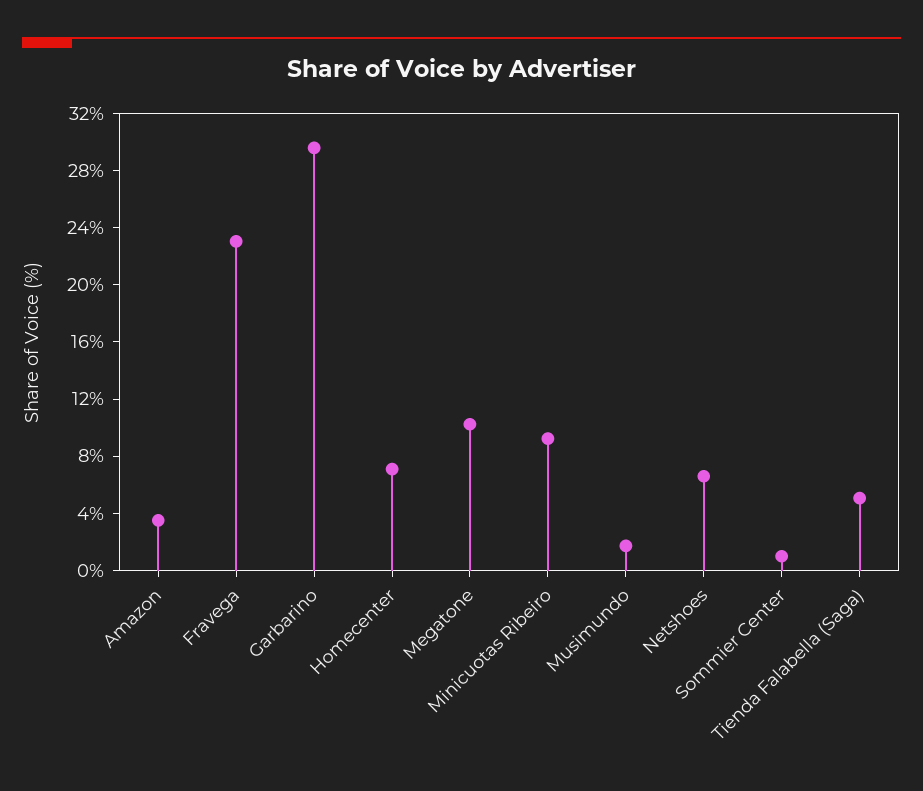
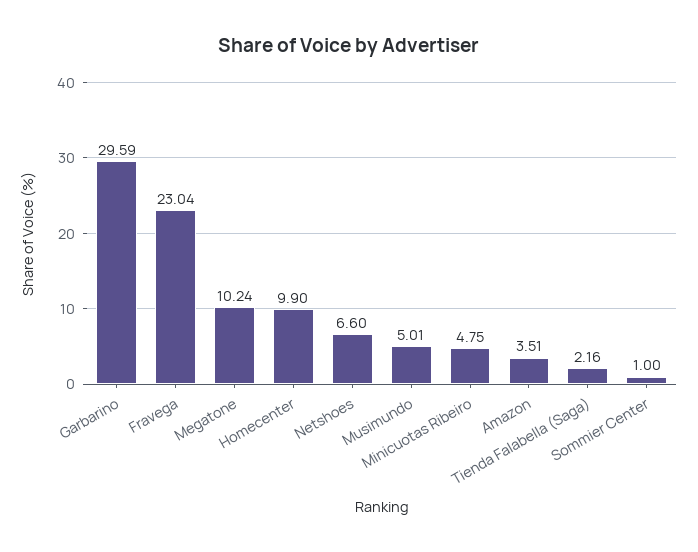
Homecenter: 7 -> 9.9
Minicuotas Ribeiro: 9 -> 4.75
Musimundo: 2 -> 5.01
Tienda Falabella (Saga): 5 -> 2.16

